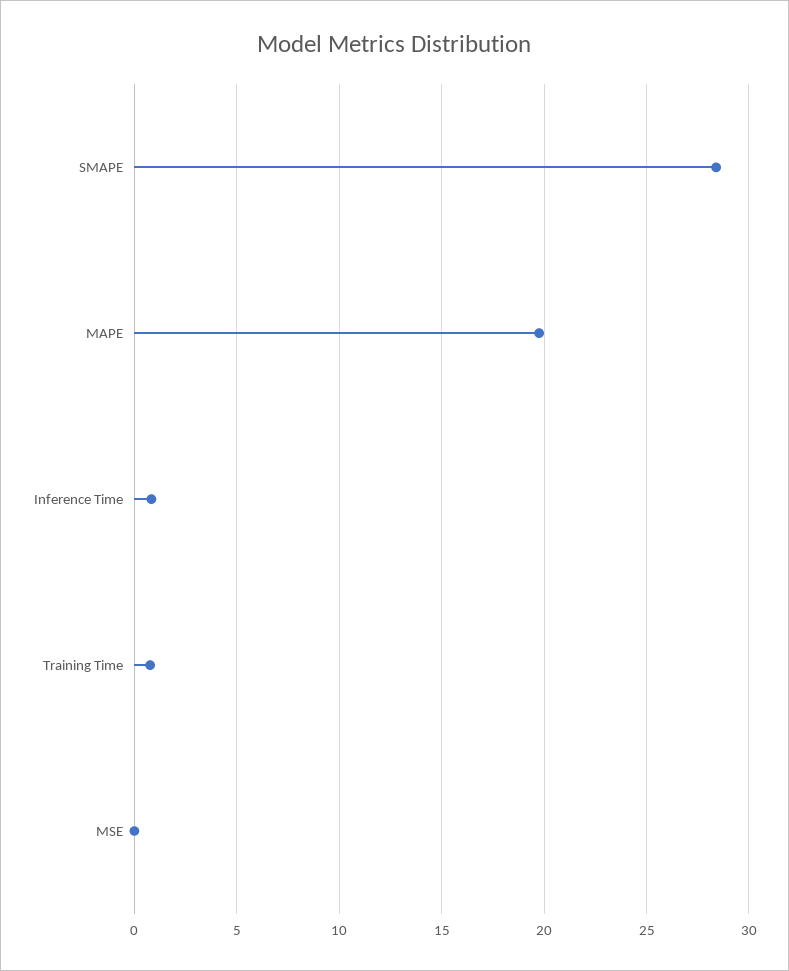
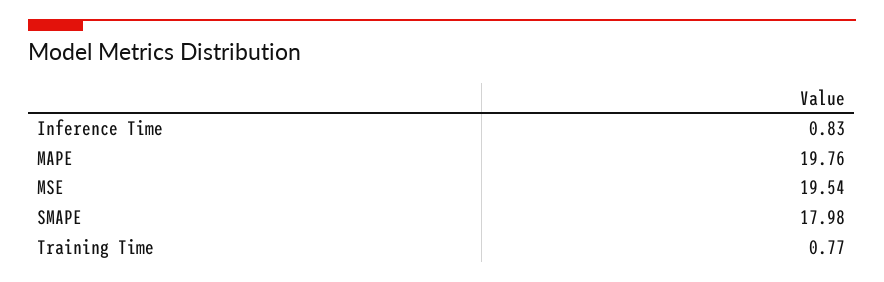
SMAPE: 28.5 -> 17.98
MSE: 0 -> 19.54

